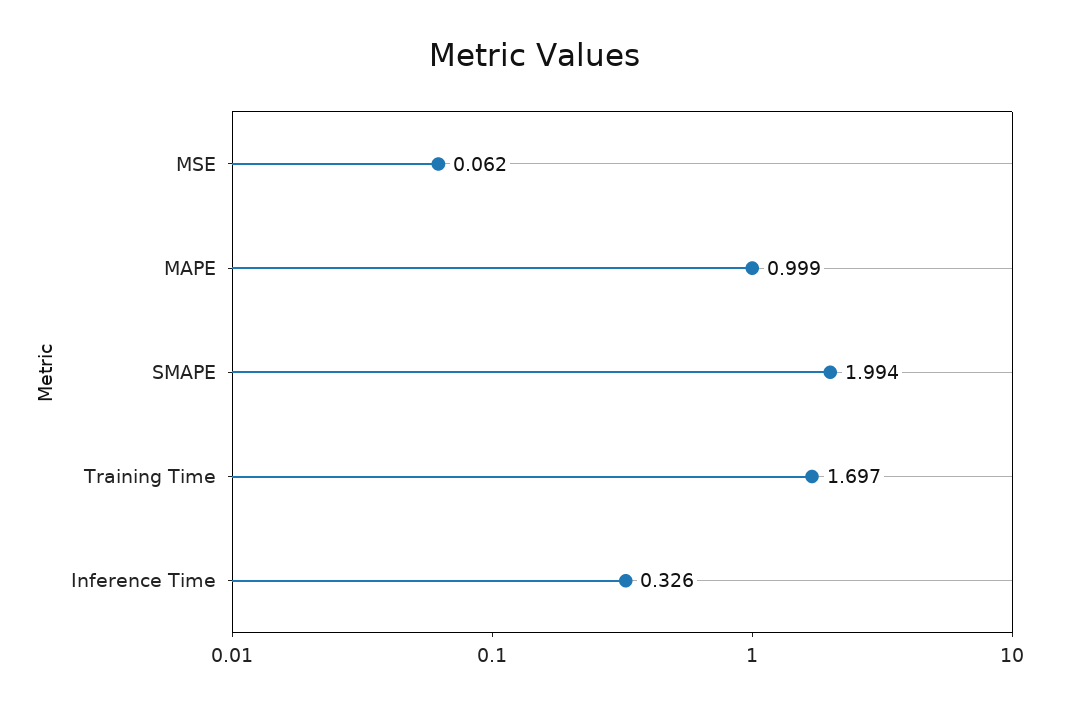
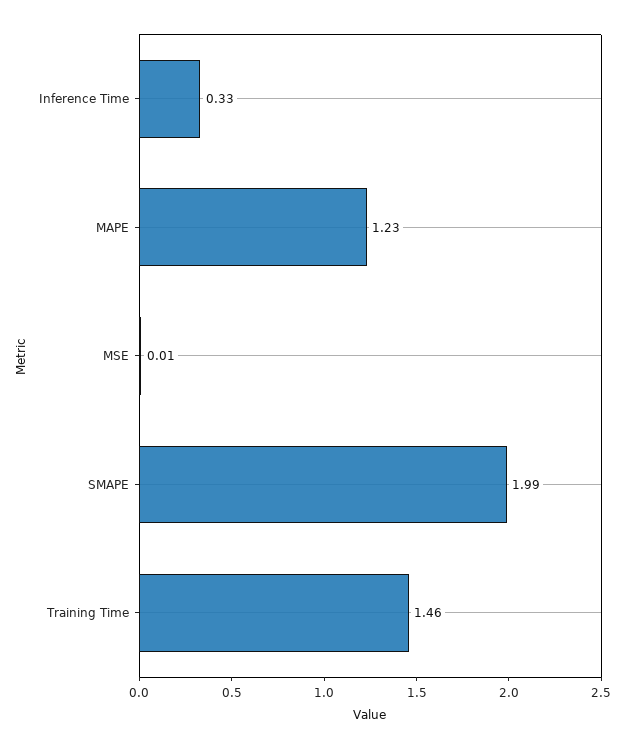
MSE: 0.062 -> 0.01
MAPE: 0.999 -> 1.23
Training Time: 1.697 -> 1.46

